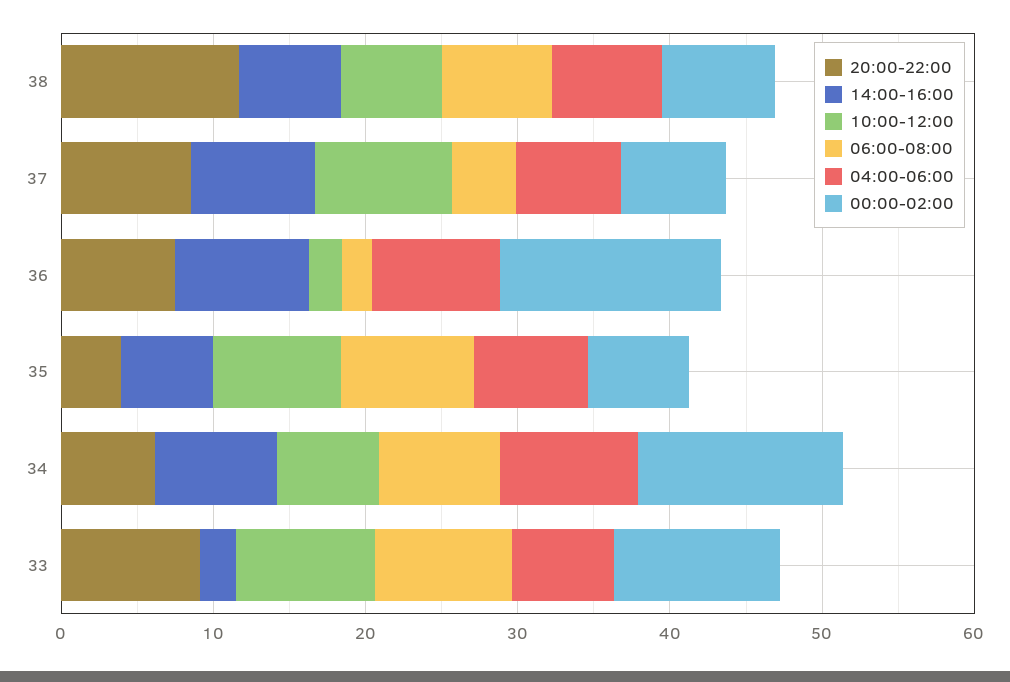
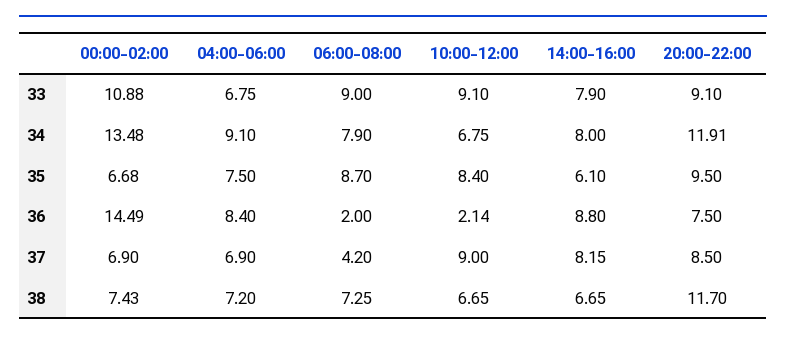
20:00-22:00, 35: 4 -> 9.5
20:00-22:00, 34: 6 -> 11.91
14:00-16:00, 33: 2 -> 7.9

